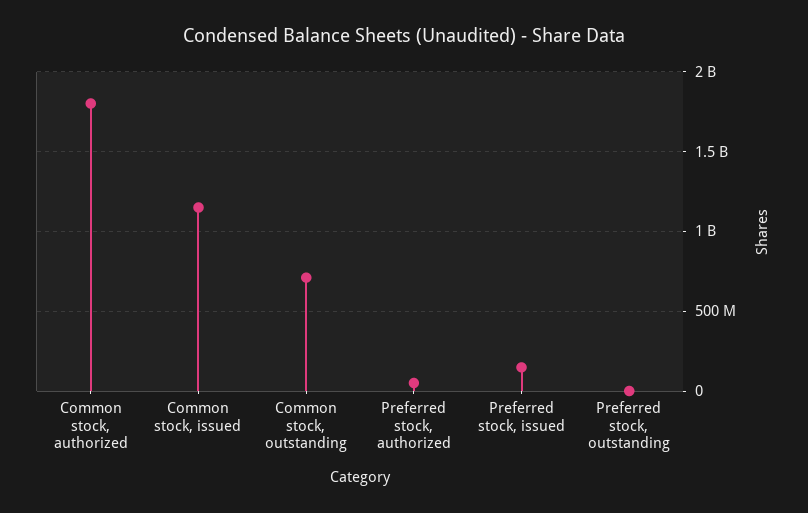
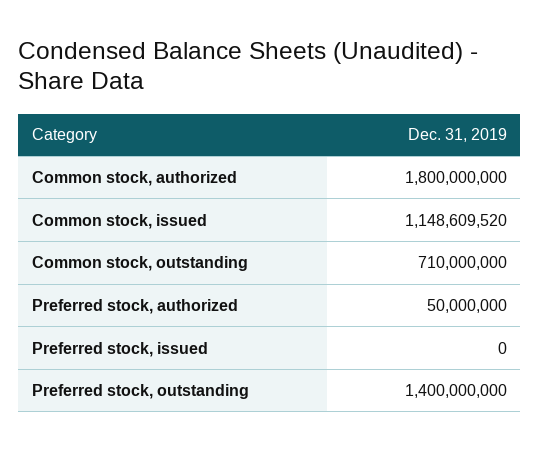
Preferred stock, issued: 150000000 -> 0
Preferred stock, outstanding: 0 -> 1400000000

